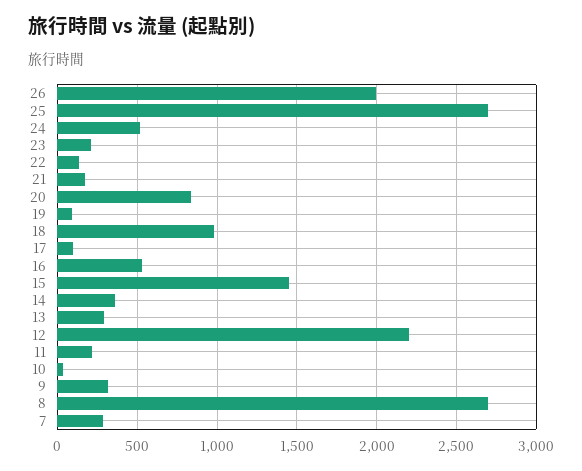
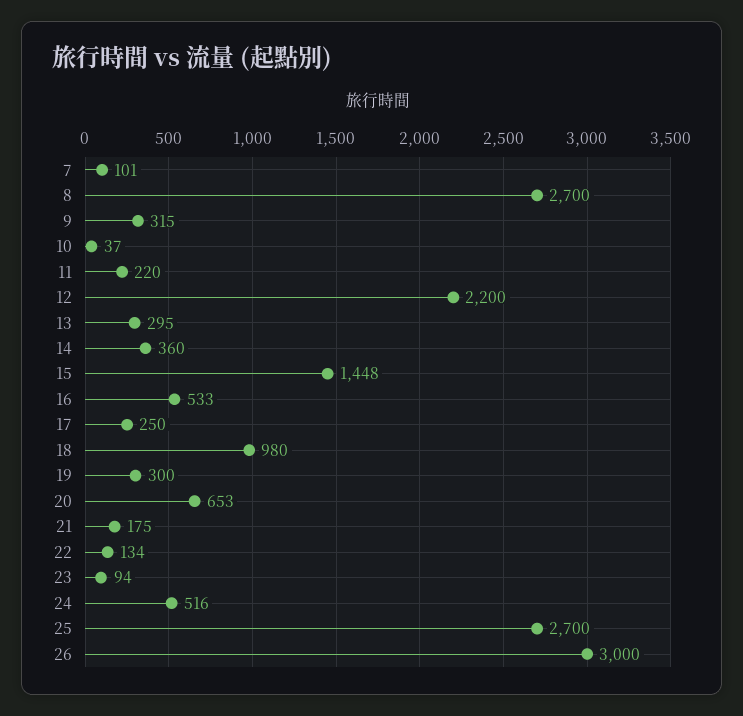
26: 2000 -> 3000
23: 200 -> 94
20: 850 -> 653
19: 100 -> 300
17: 100 -> 250
7: 300 -> 101

